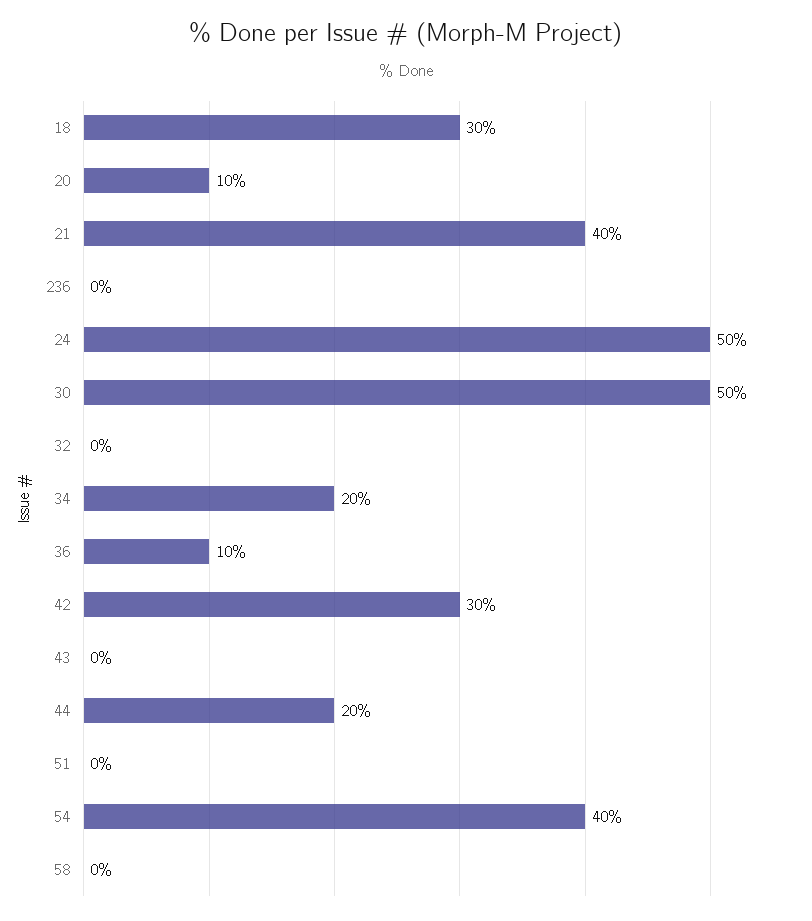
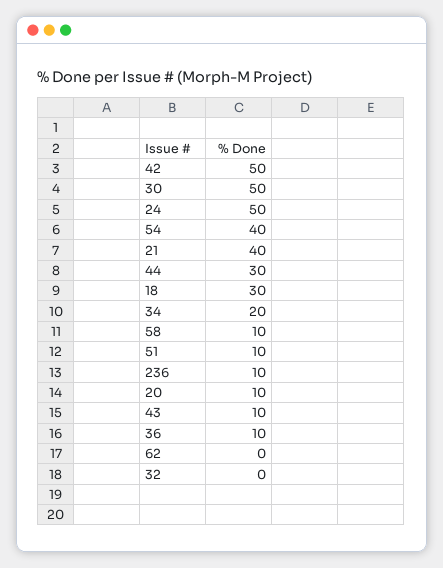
236: 0 -> 10
42: 30 -> 50
43: 0 -> 10
44: 20 -> 30
51: 0 -> 10
58: 0 -> 10
62: none -> 0

